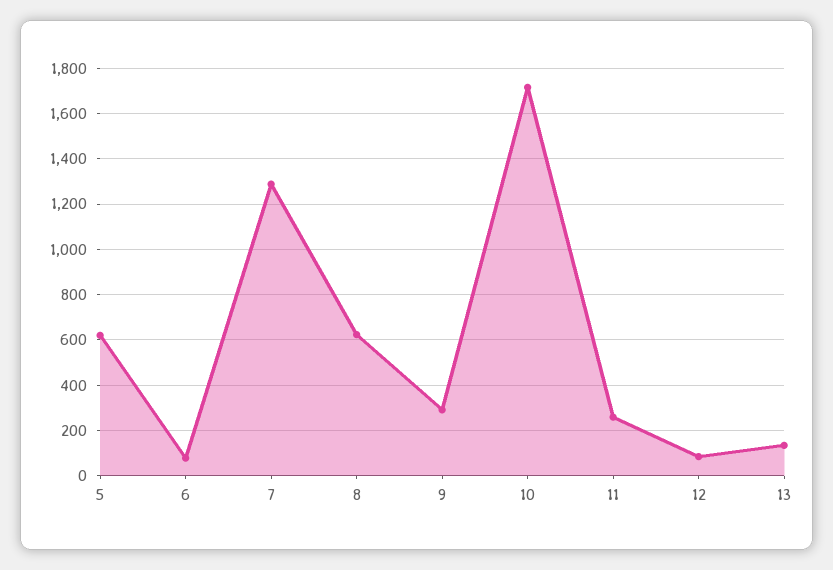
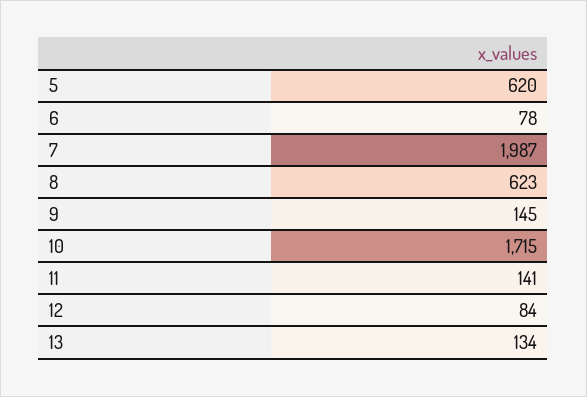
7: 1300 -> 1987
9: 300 -> 145
11: 250 -> 141

